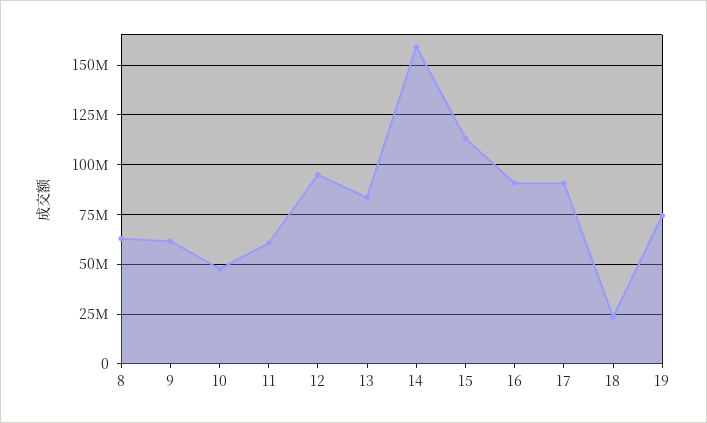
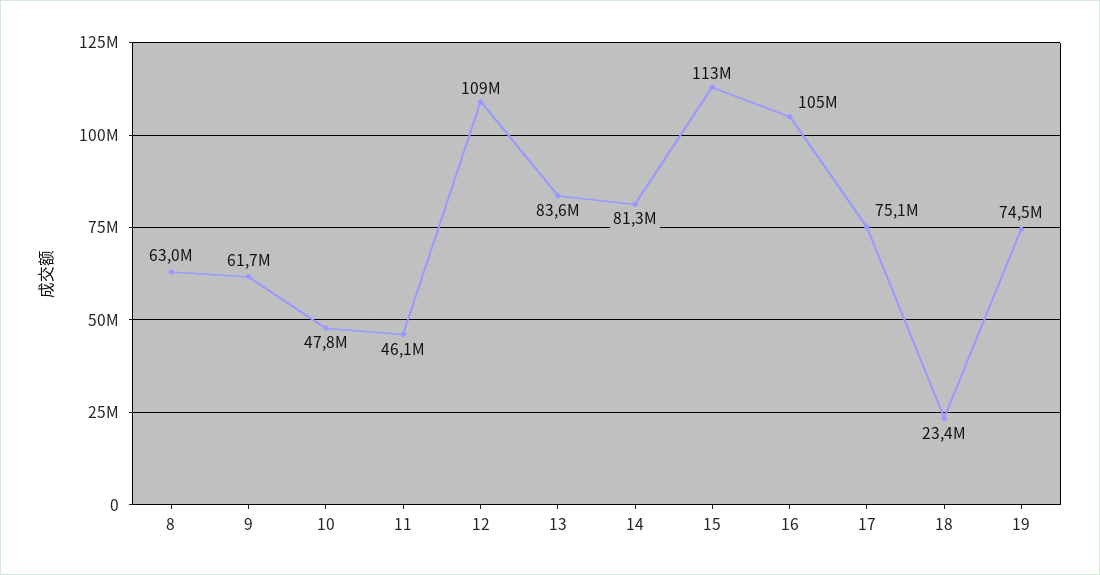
11: 60000000 -> 46100000
12: 95000000 -> 109000000
14: 160000000 -> 81300000
16: 90000000 -> 105000000
17: 90000000 -> 75100000

